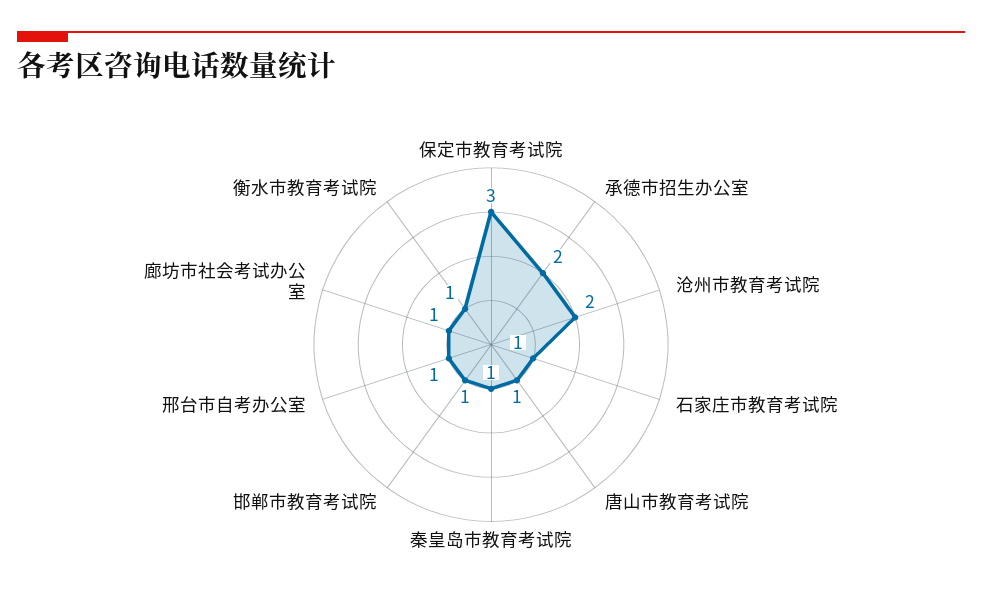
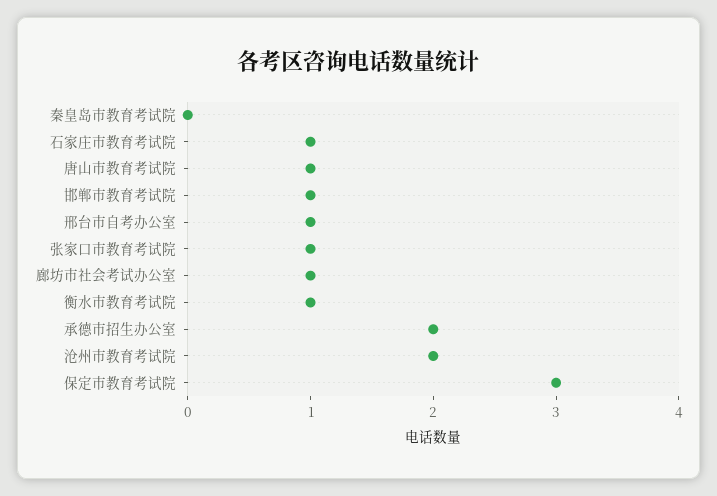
秦皇岛市教育考试院: 1 -> 0
张家口市教育考试院: none -> 1

